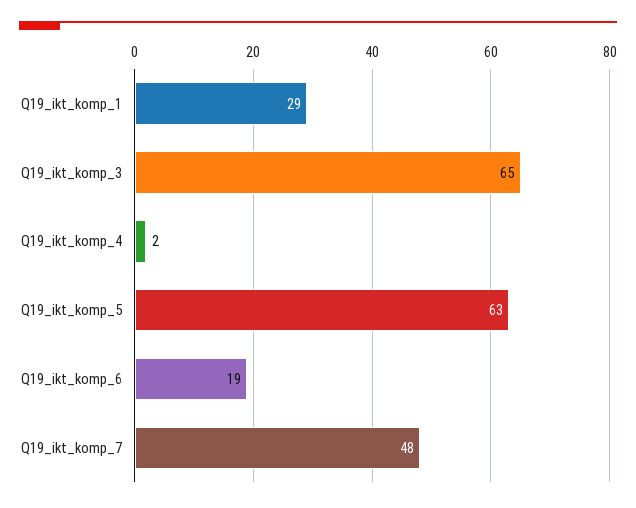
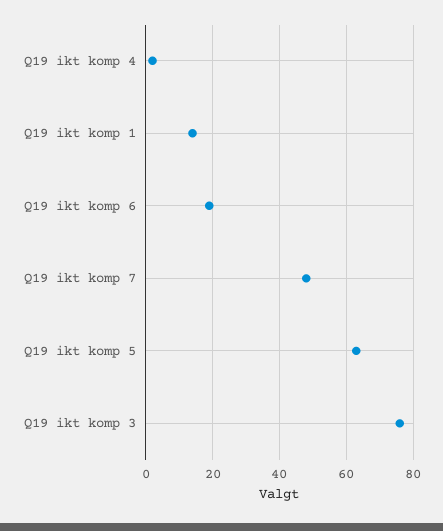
Q19_ikt_komp_1: 29 -> 15
Q19_ikt_komp_3: 65 -> 75

